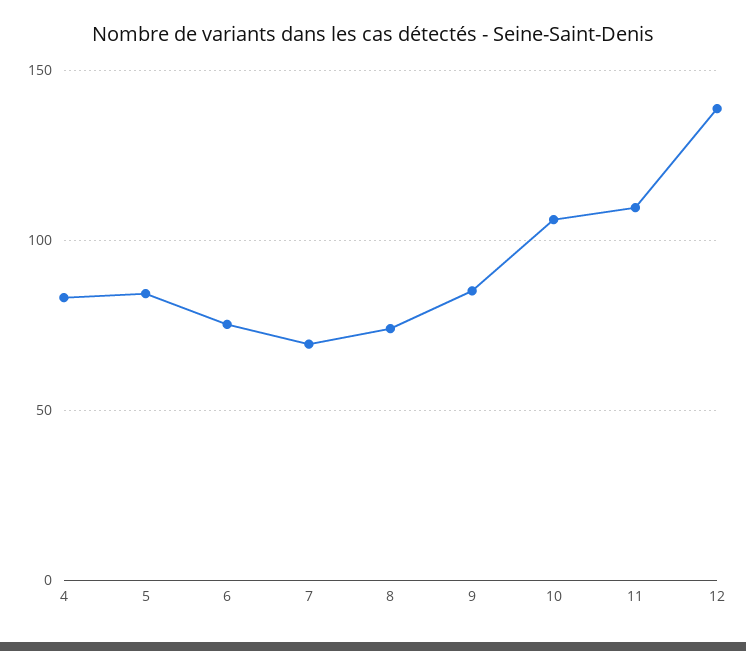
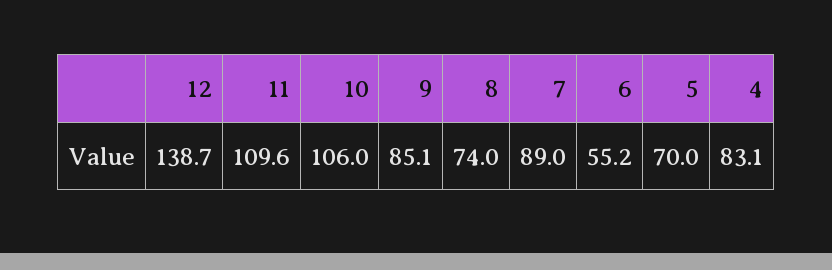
5: 85 -> 70
6: 75 -> 55.2
7: 70 -> 89

